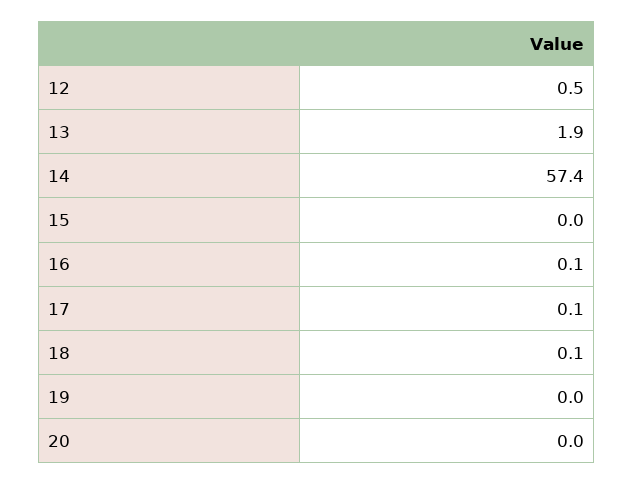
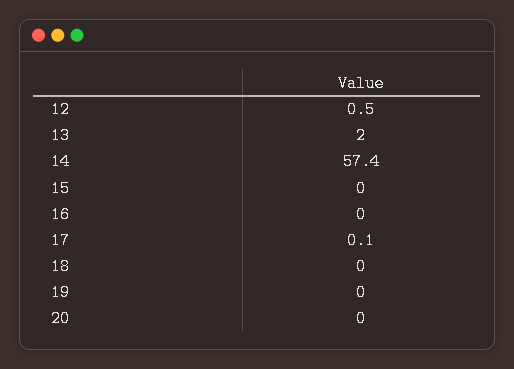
13: 1.9 -> 2
16: 0.1 -> 0
18: 0.1 -> 0

